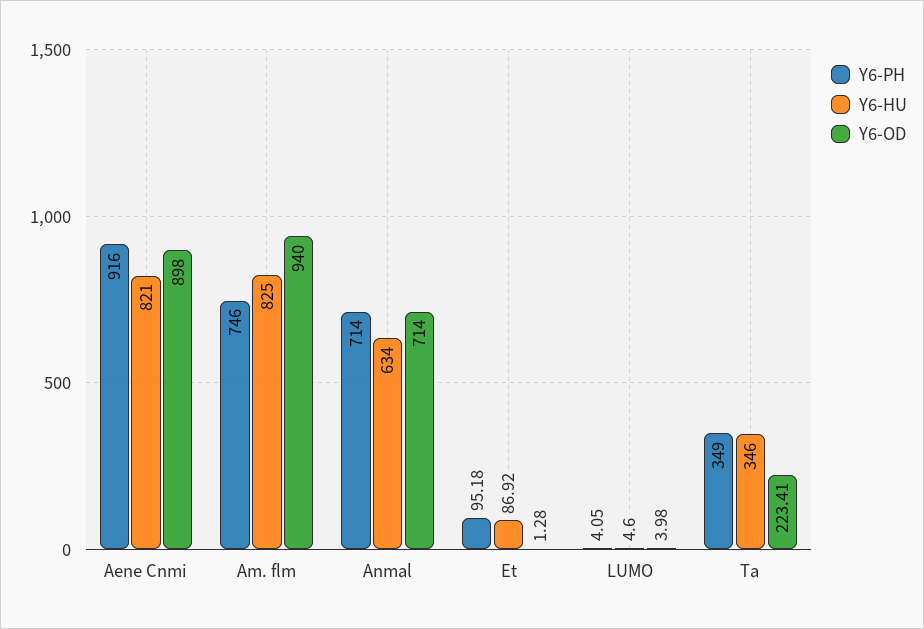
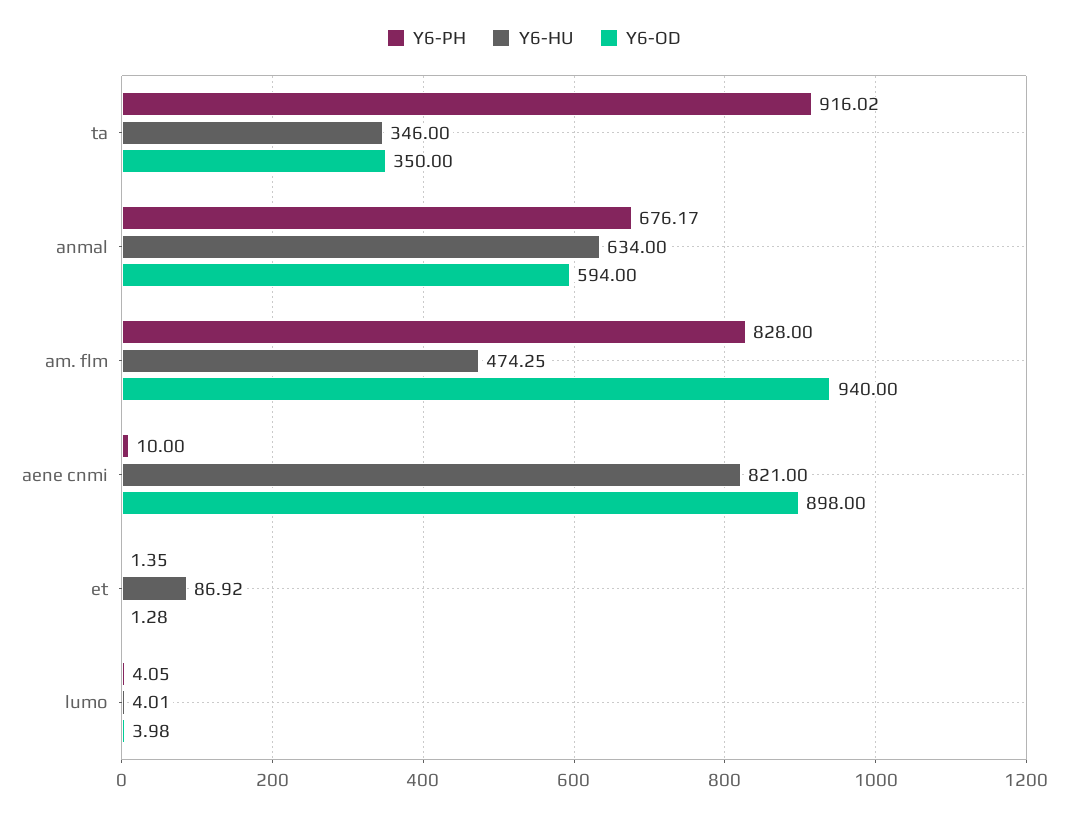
Y6-PH, Aene Cnmi: 916 -> 10
Y6-PH, Am. flm: 746 -> 828
Y6-HU, Am. flm: 825 -> 474.25
Y6-PH, Anmal: 714 -> 676.17
Y6-OD, Anmal: 714 -> 594
Y6-PH, Et: 95.18 -> 1.35
Y6-HU, LUMO: 4.6 -> 4.01
Y6-PH, Ta: 349 -> 916.02
Y6-OD, Ta: 223.41 -> 350

